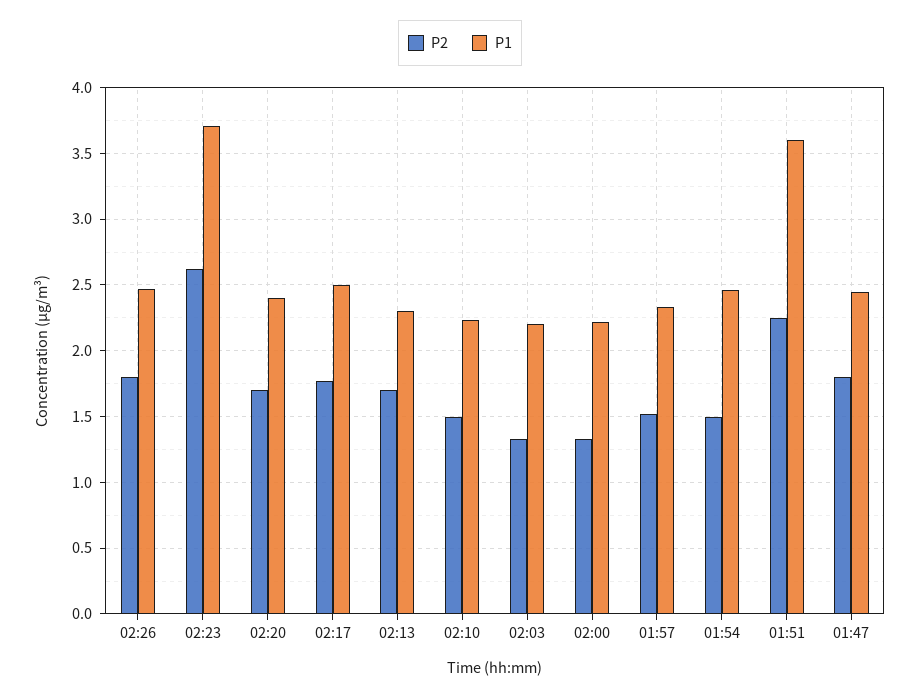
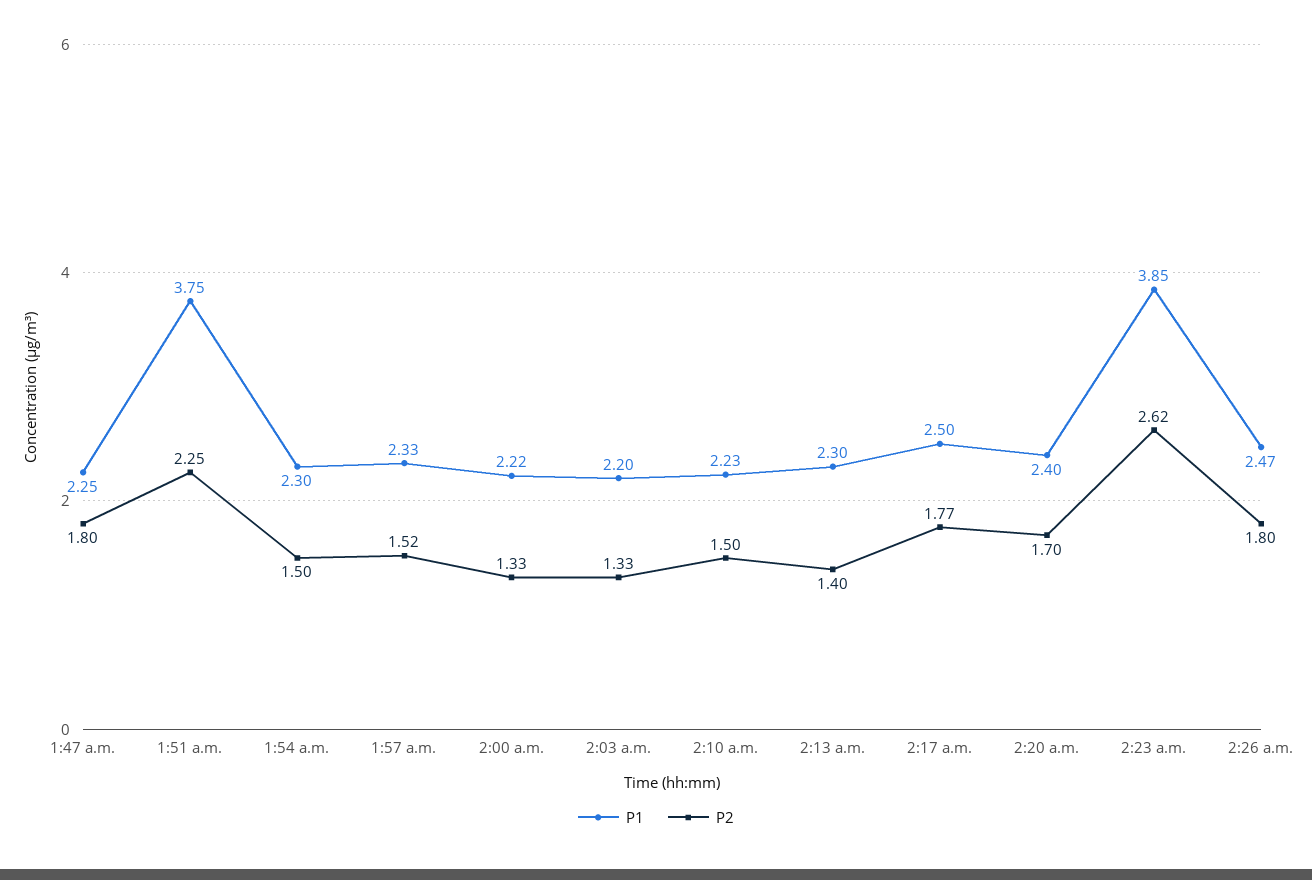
P1, 02:23: 3.7 -> 3.85
P2, 02:13: 1.7 -> 1.4
P1, 01:54: 2.45 -> 2.3
P1, 01:51: 3.6 -> 3.75
P1, 01:47: 2.45 -> 2.25

